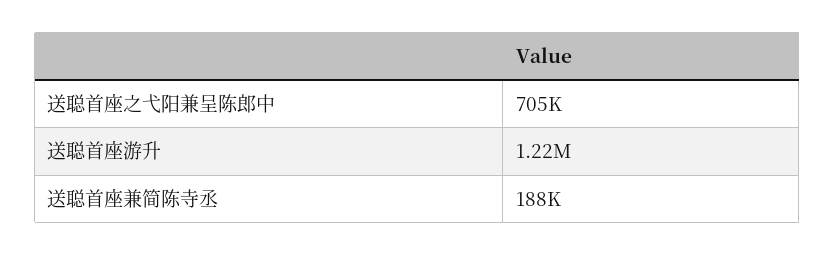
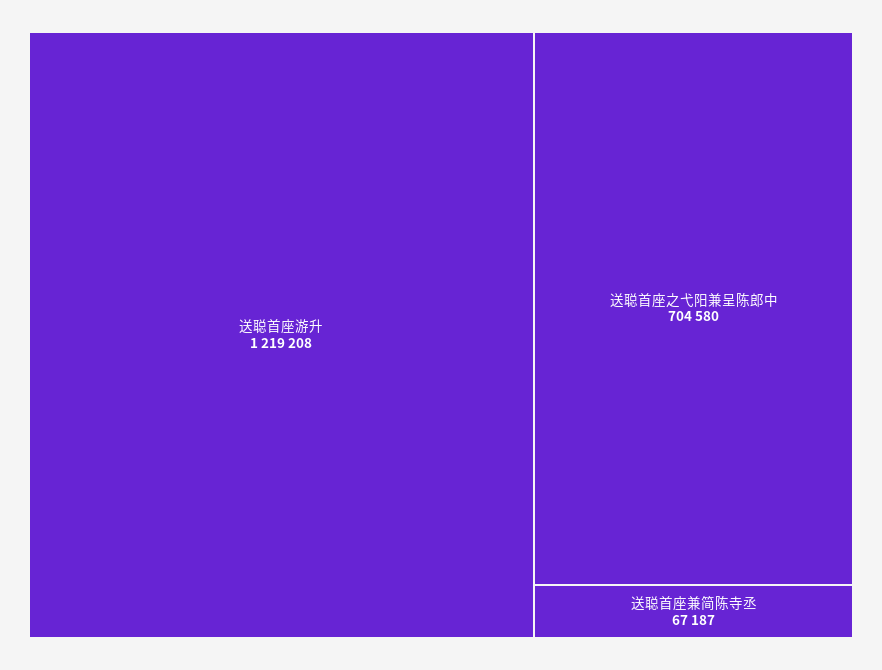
送聪首座兼简陈寺丞: 188000 -> 67187

